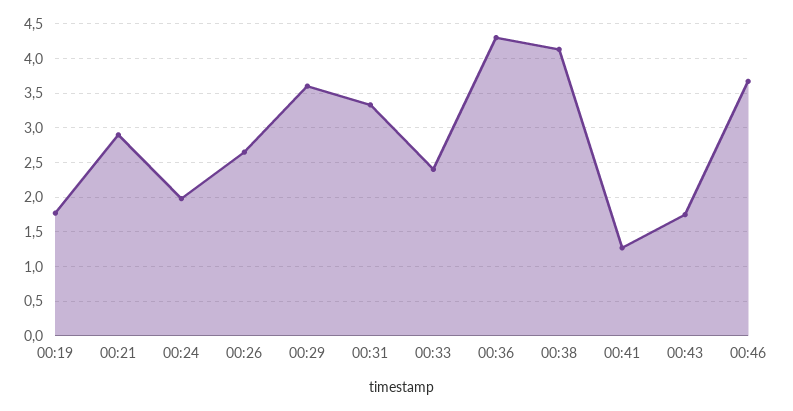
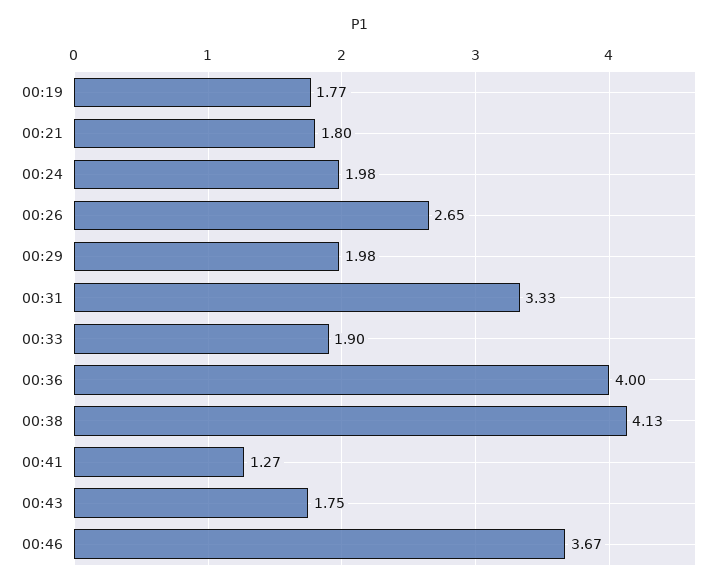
00:21: 2.9 -> 1.8
00:29: 3.6 -> 1.98
00:33: 2.4 -> 1.9
00:36: 4.3 -> 4

